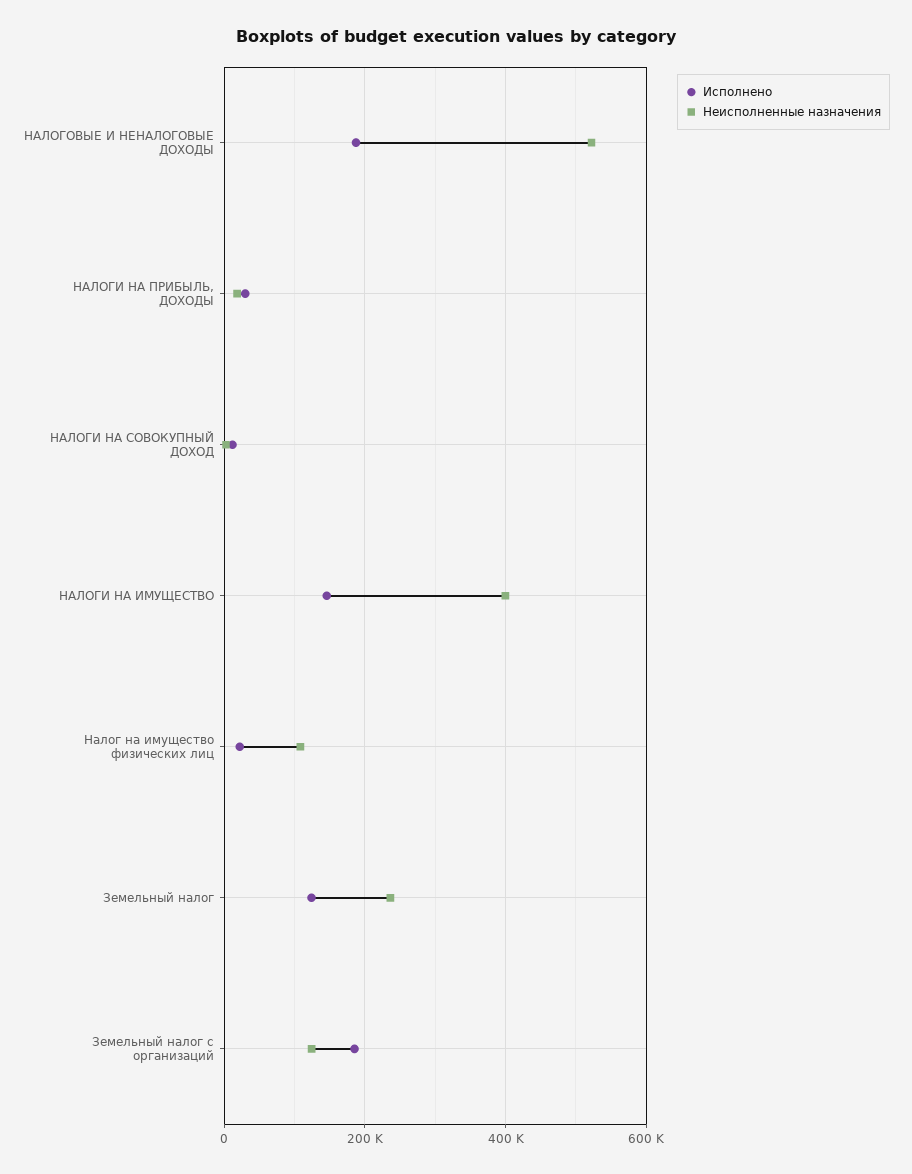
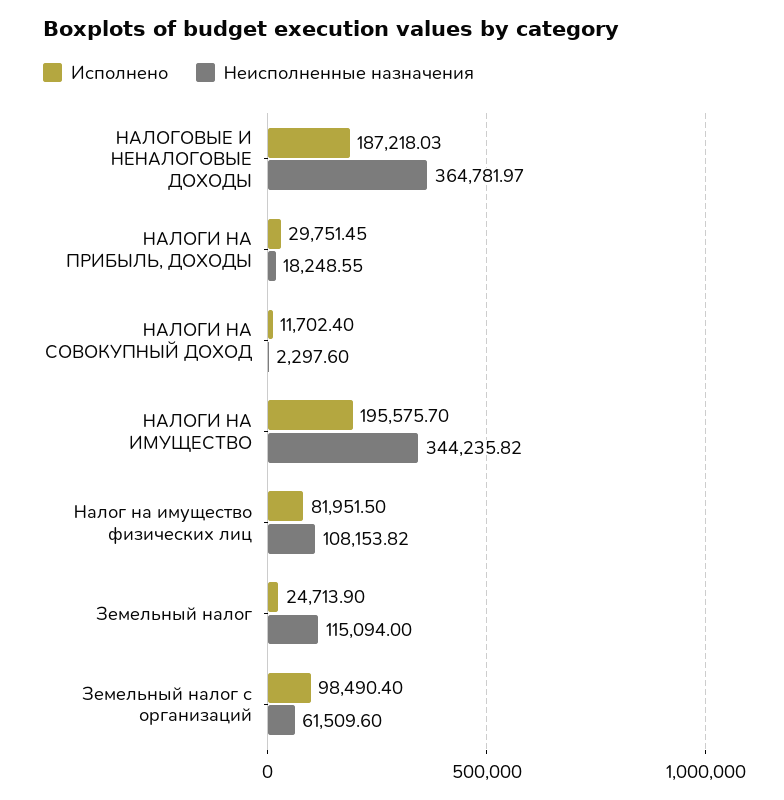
Неисполненные назначения, НАЛОГОВЫЕ И НЕНАЛОГОВЫЕ ДОХОДЫ: 520000 -> 364781.97
Исполнено, НАЛОГИ НА ИМУЩЕСТВО: 140000 -> 195575.7
Неисполненные назначения, НАЛОГИ НА ИМУЩЕСТВО: 400000 -> 344235.82
Исполнено, Налог на имущество физических лиц: 20000 -> 81951.5
Исполнено, Земельный налог: 120000 -> 24713.9
Неисполненные назначения, Земельный налог: 240000 -> 115094
Исполнено, Земельный налог с организаций: 180000 -> 98490.4
Неисполненные назначения, Земельный налог с организаций: 120000 -> 61509.6

